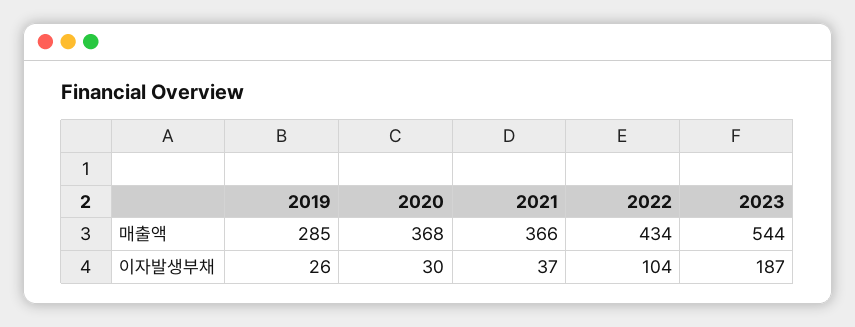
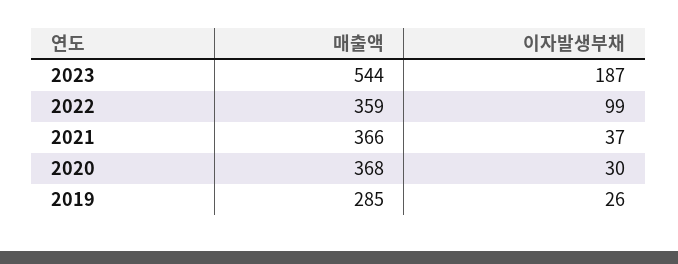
2022, 매출액: 434 -> 359
2022, 이자발생부채: 104 -> 99

